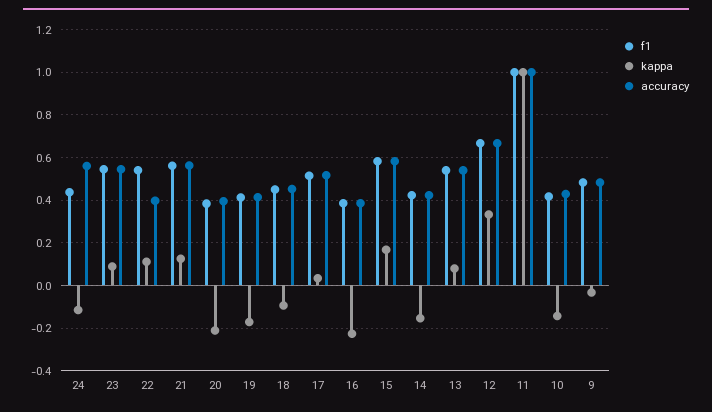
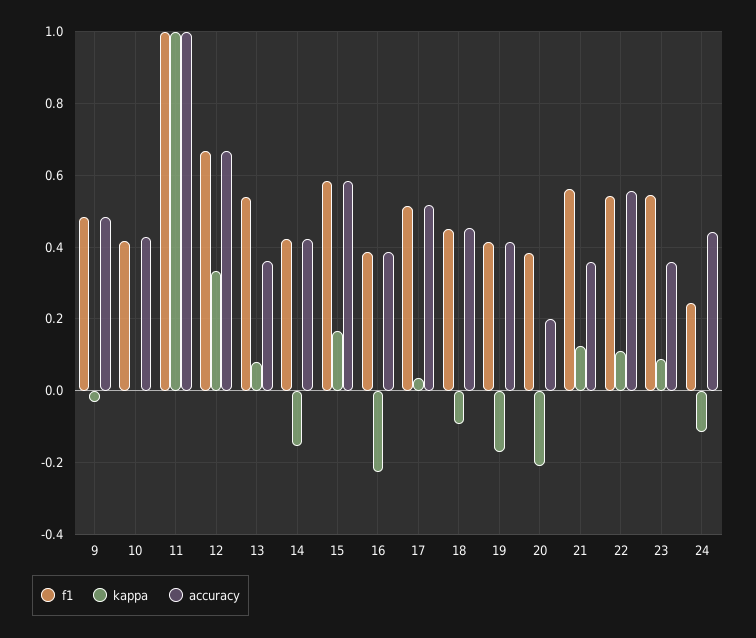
f1, 24: 0.45 -> 0.24
accuracy, 24: 0.55 -> 0.44
accuracy, 23: 0.55 -> 0.36
accuracy, 22: 0.4 -> 0.56
accuracy, 21: 0.55 -> 0.36
accuracy, 20: 0.4 -> 0.2
accuracy, 13: 0.55 -> 0.36
kappa, 10: -0.15 -> 0

